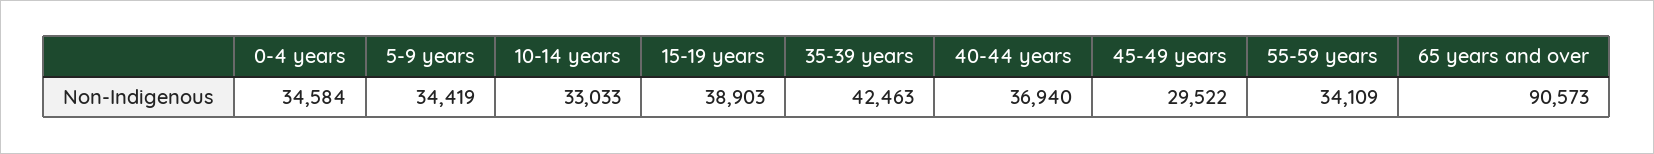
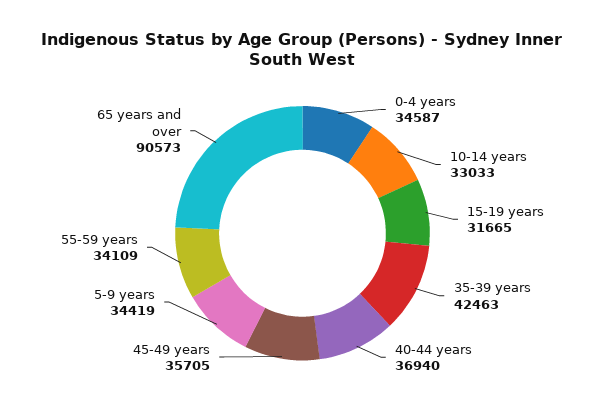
0-4 years: 34584 -> 34587
15-19 years: 38903 -> 31665
45-49 years: 29522 -> 35705

